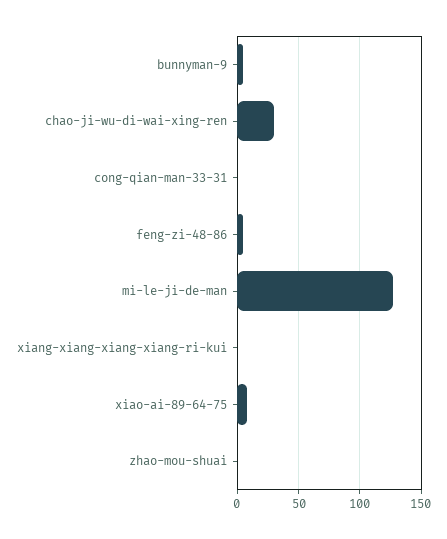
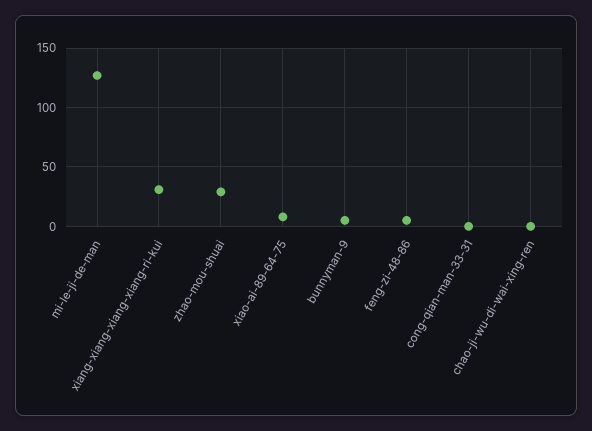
chao-ji-wu-di-wai-xing-ren: 30 -> 0
xiang-xiang-xiang-xiang-ri-kui: 0 -> 30
zhao-mou-shuai: 0 -> 30

